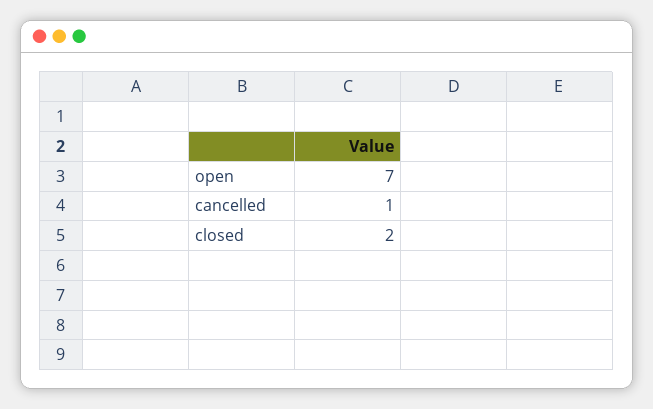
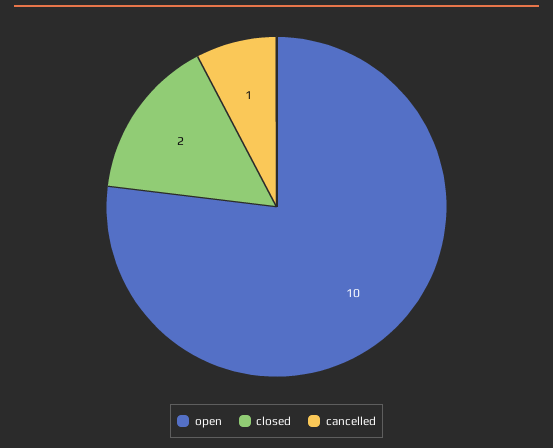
open: 7 -> 10

